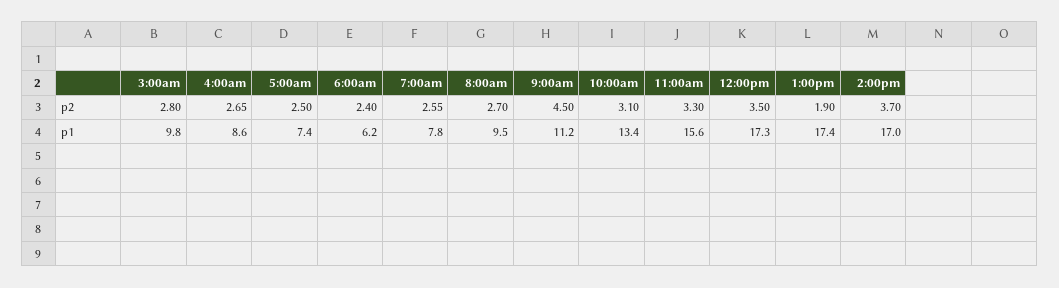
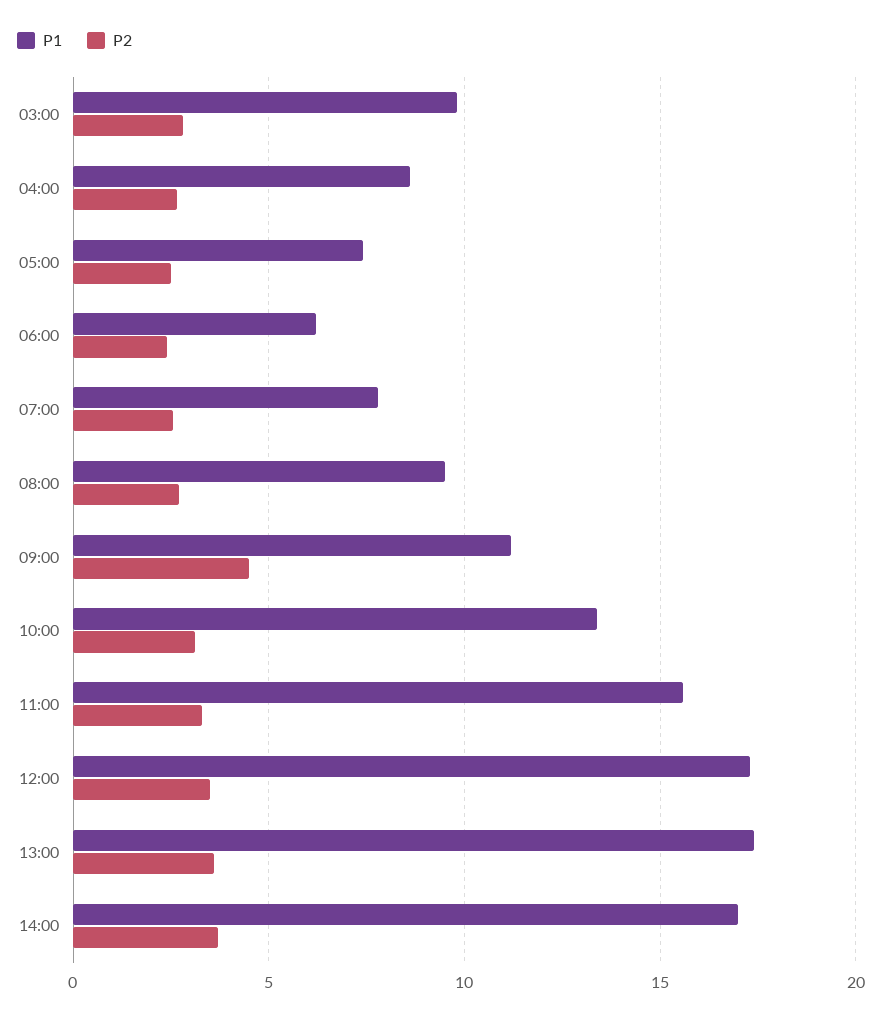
p2, 1:00pm: 1.9 -> 3.5

